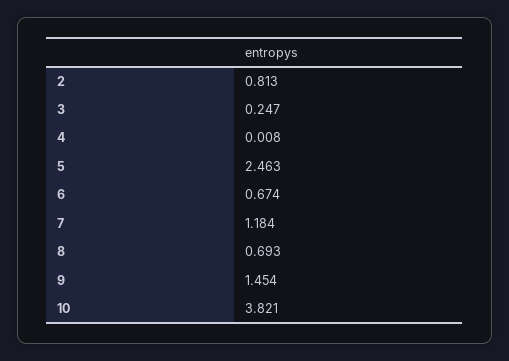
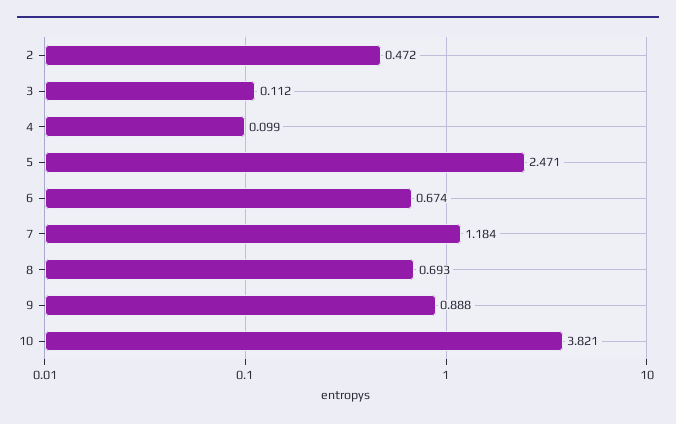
2: 0.813 -> 0.472
3: 0.247 -> 0.112
4: 0.008 -> 0.099
5: 2.463 -> 2.471
9: 1.454 -> 0.888

